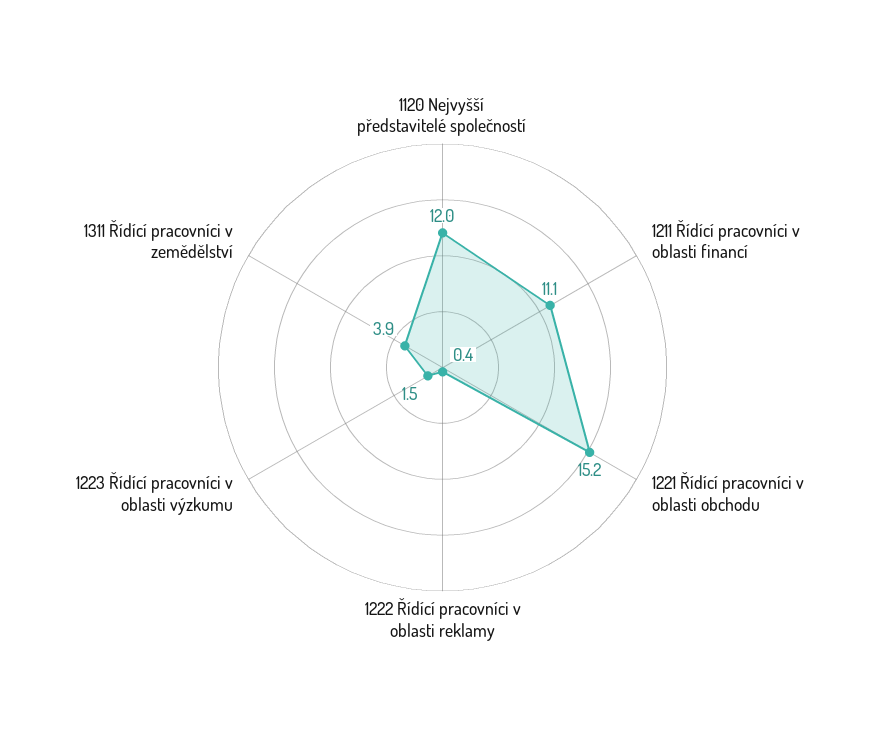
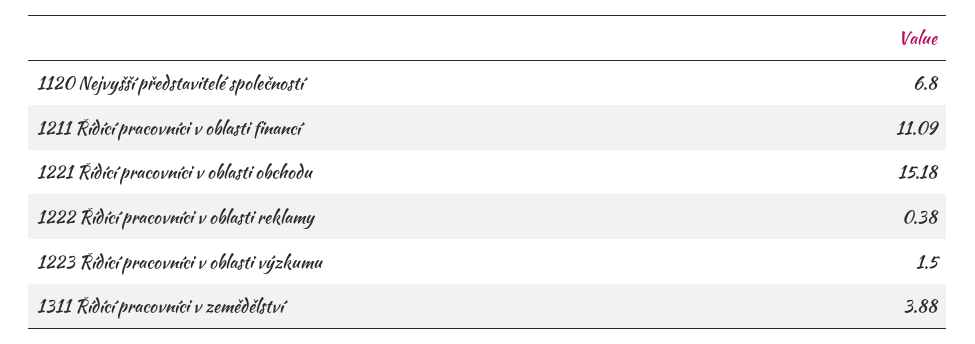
1120 Nejvyšší představitelé společností: 12 -> 6.8

